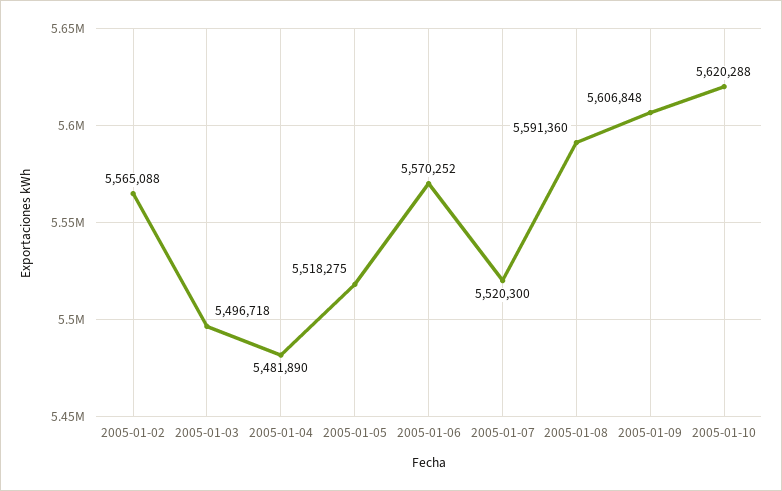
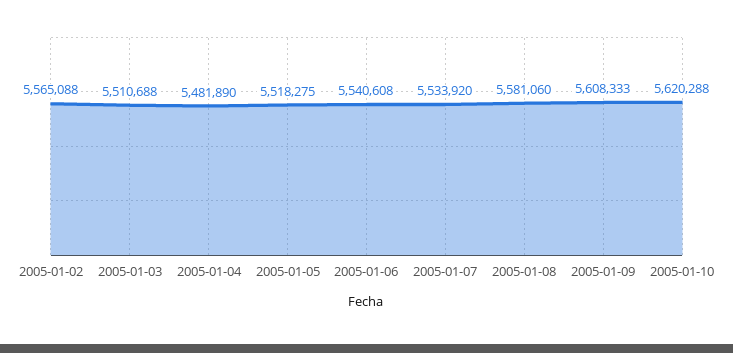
2005-01-03: 5496718 -> 5510688
2005-01-06: 5570252 -> 5540608
2005-01-07: 5520300 -> 5533920
2005-01-08: 5591360 -> 5581060
2005-01-09: 5606848 -> 5608333

